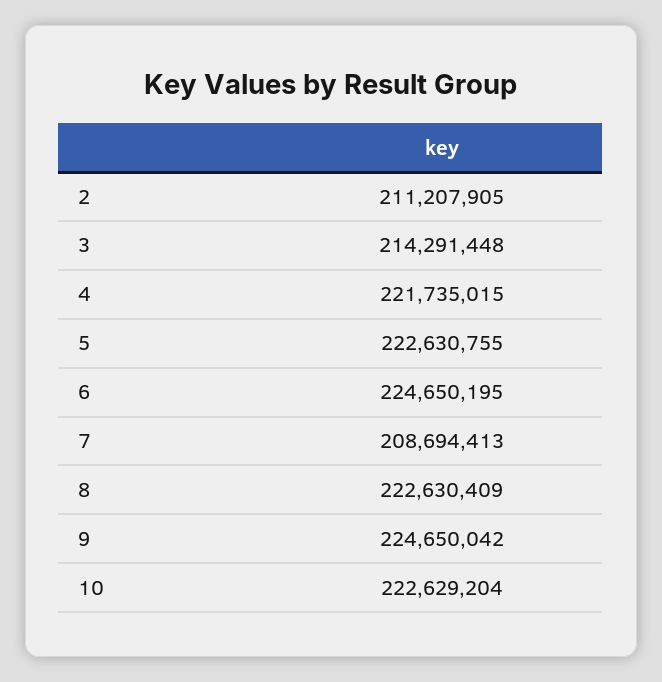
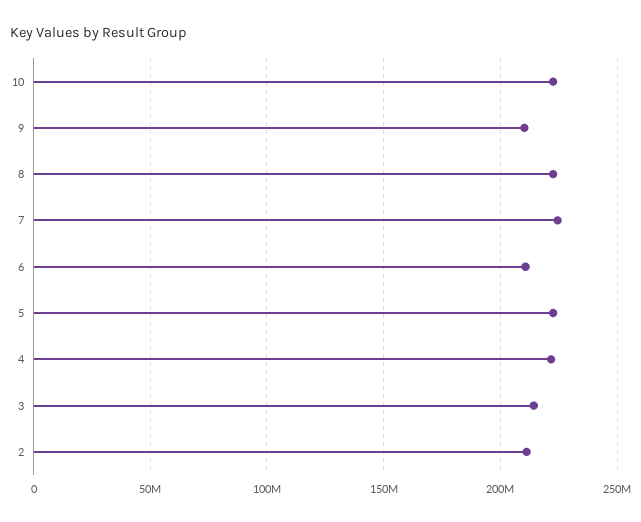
6: 224650195 -> 210000000
7: 208694413 -> 225000000
9: 224650042 -> 210000000

